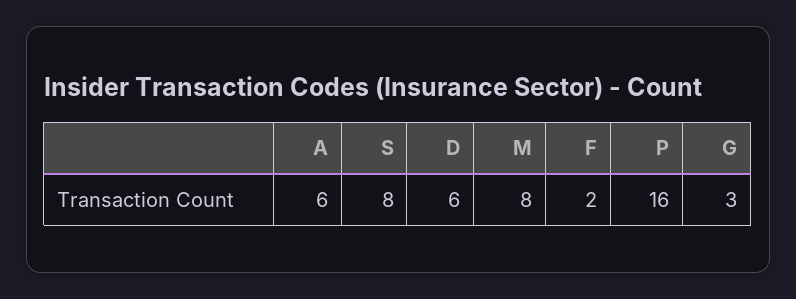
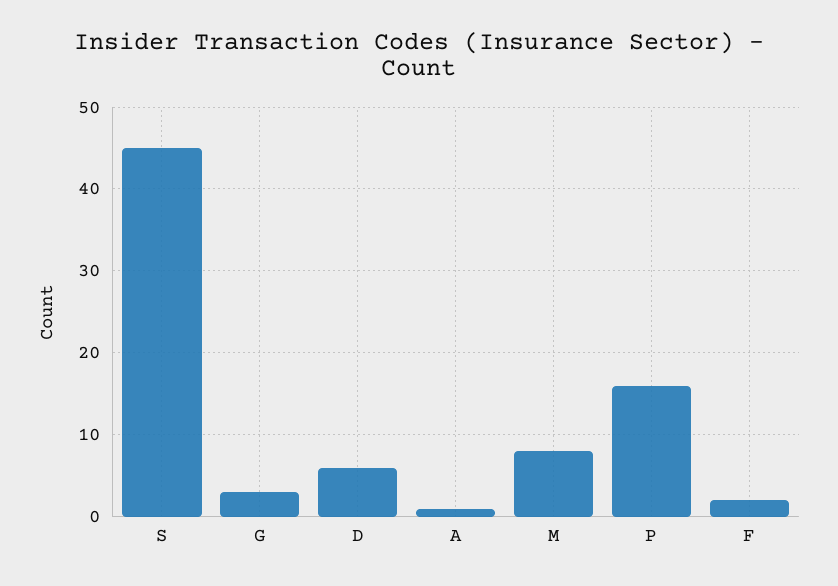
A: 6 -> 1
S: 8 -> 45

